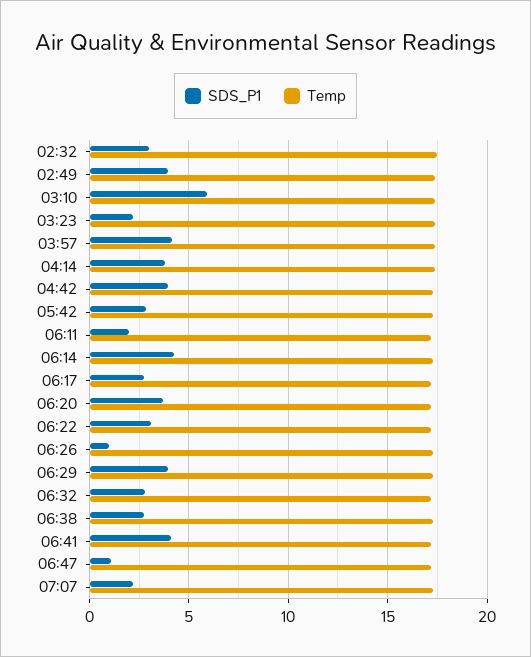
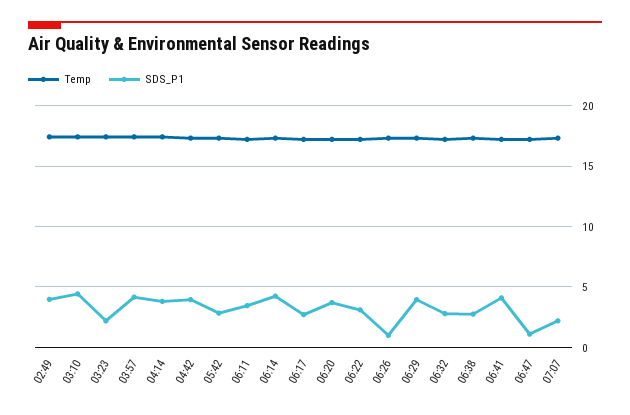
SDS_P1, 02:32: 3 -> none
Temp, 02:32: 17.5 -> none
SDS_P1, 03:10: 6 -> 4.5
SDS_P1, 06:11: 2 -> 3.5

